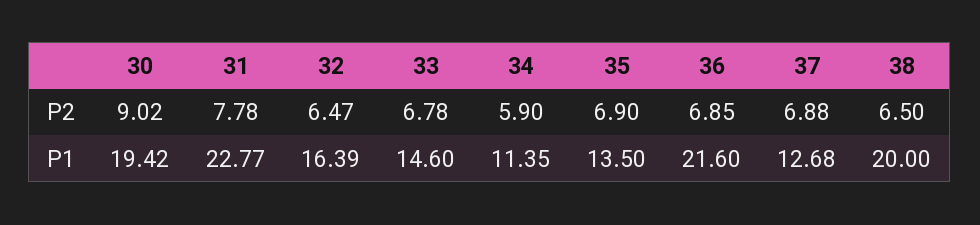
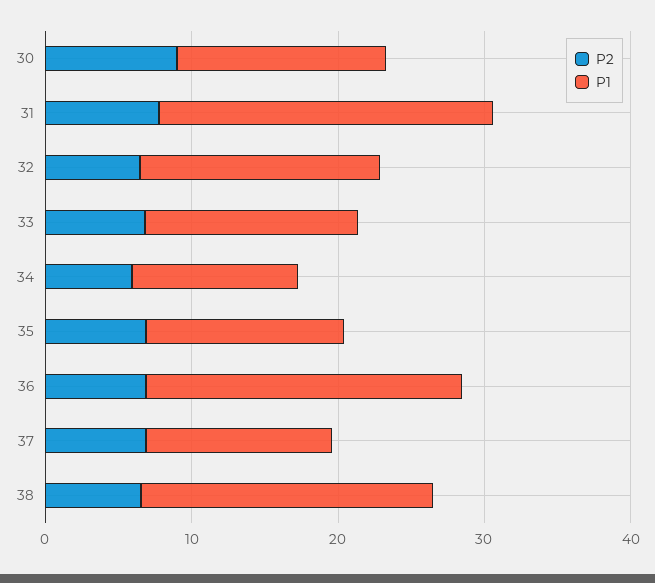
P1, 30: 19.42 -> 14

